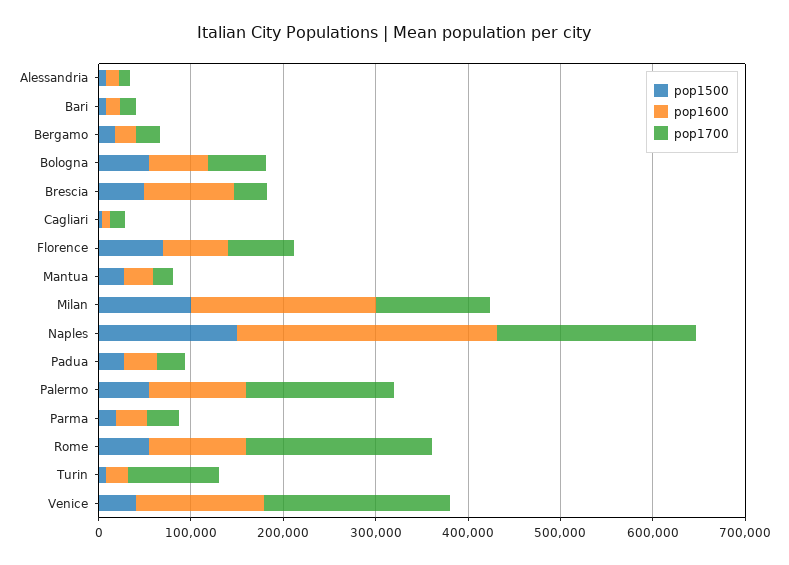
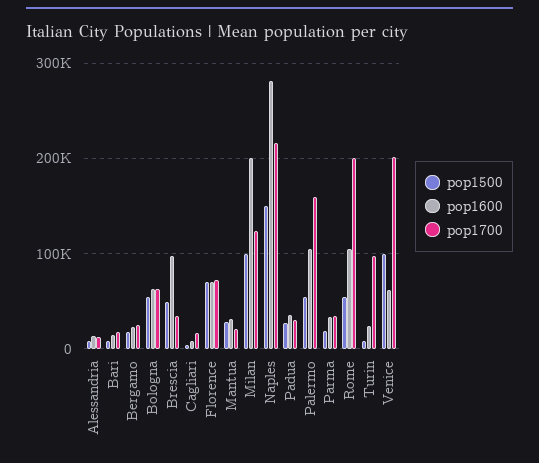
pop1500, Venice: 40000 -> 100000
pop1600, Venice: 140000 -> 60000

